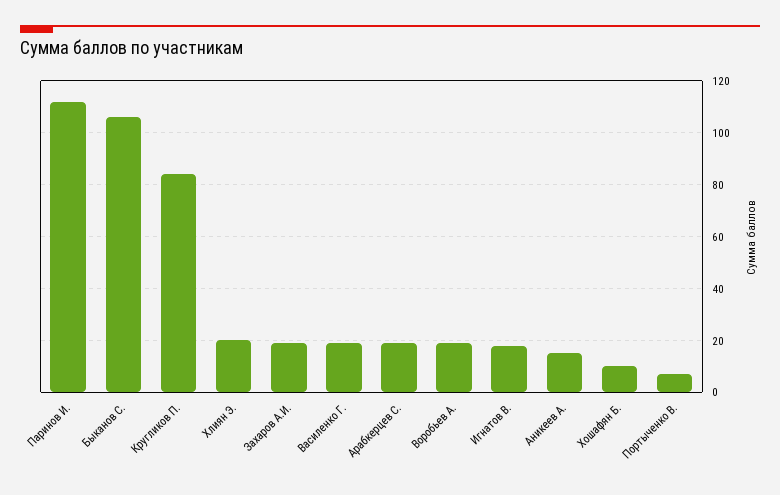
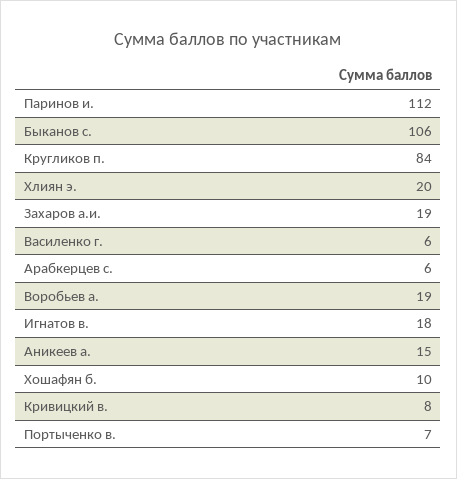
Василенко Г.: 20 -> 6
Арабкерцев С.: 20 -> 6
Кривицкий в.: none -> 8

